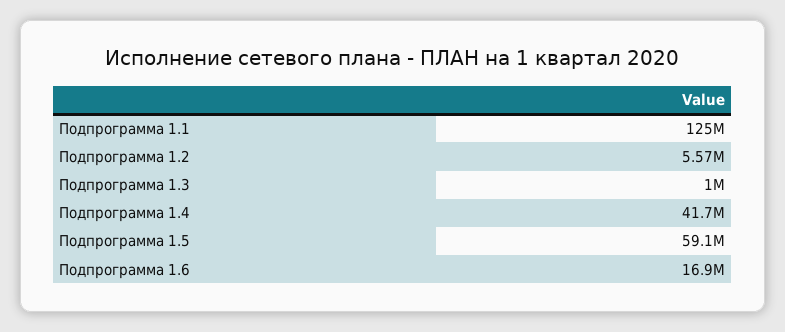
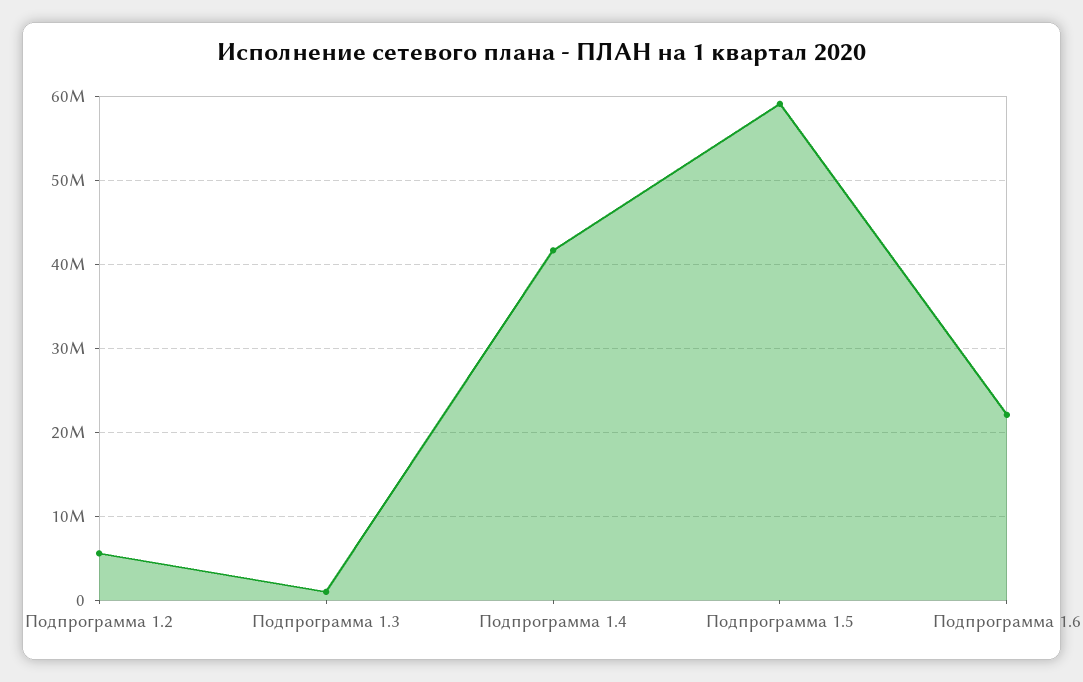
Подпрограмма 1.1: 125000000 -> none
Подпрограмма 1.6: 16900000 -> 22000000

